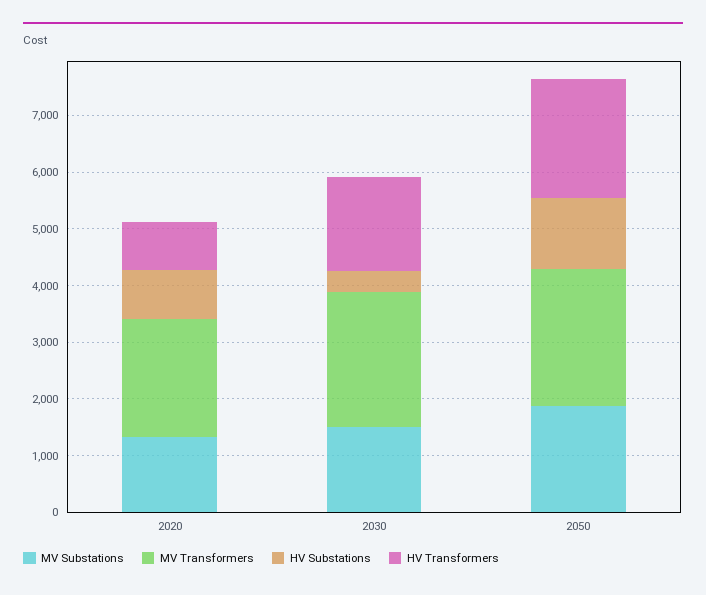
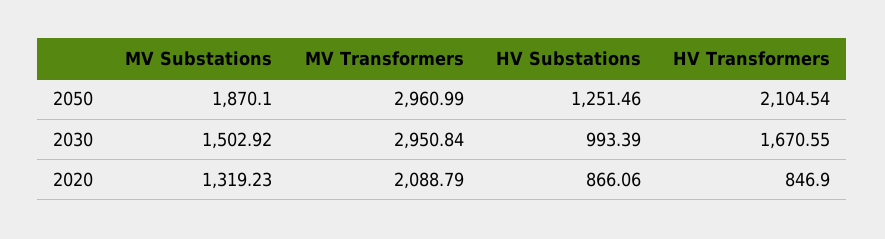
MV Transformers, 2030: 2400 -> 2950.84
HV Substations, 2030: 400 -> 993.39
MV Transformers, 2050: 2400 -> 2960.99

